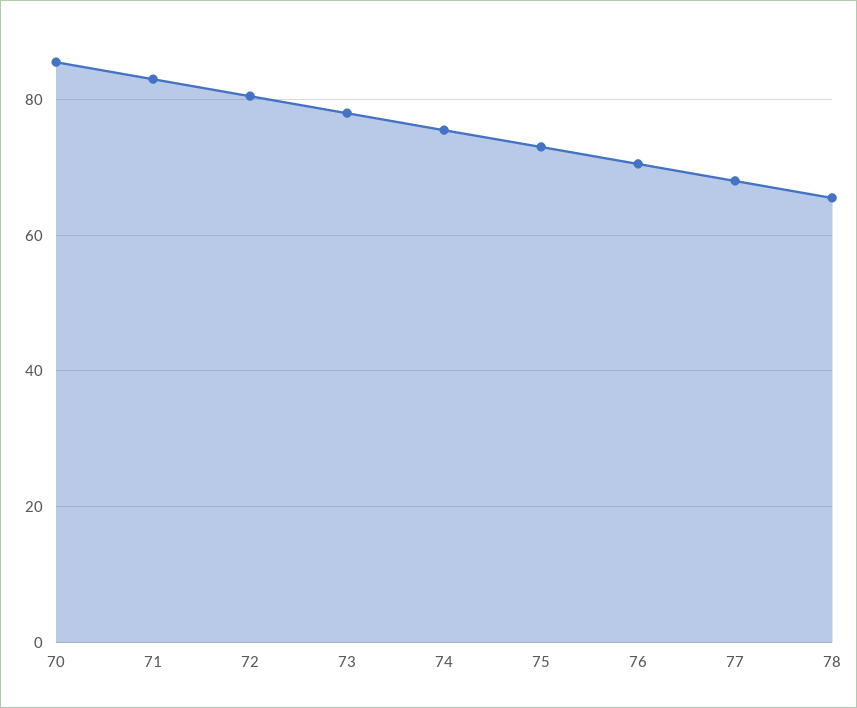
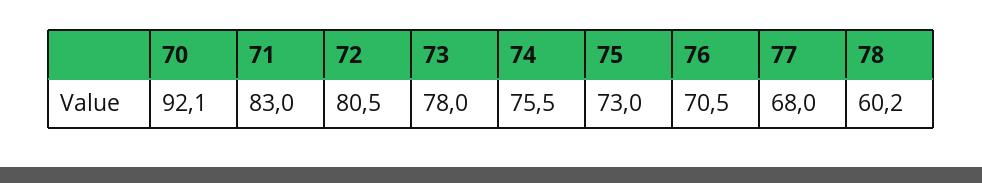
70: 86 -> 92.1
78: 66 -> 60.2

